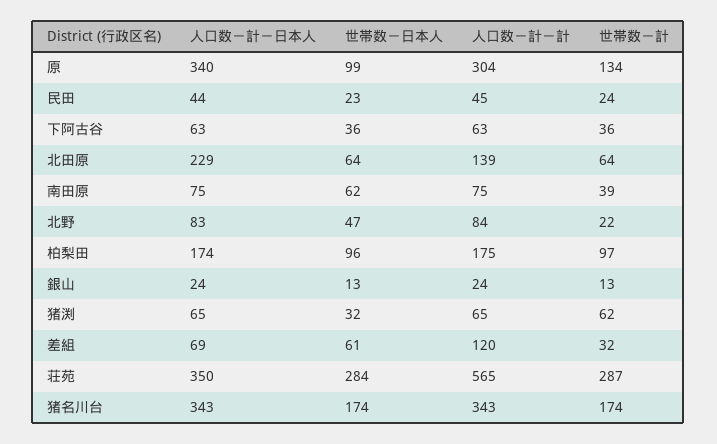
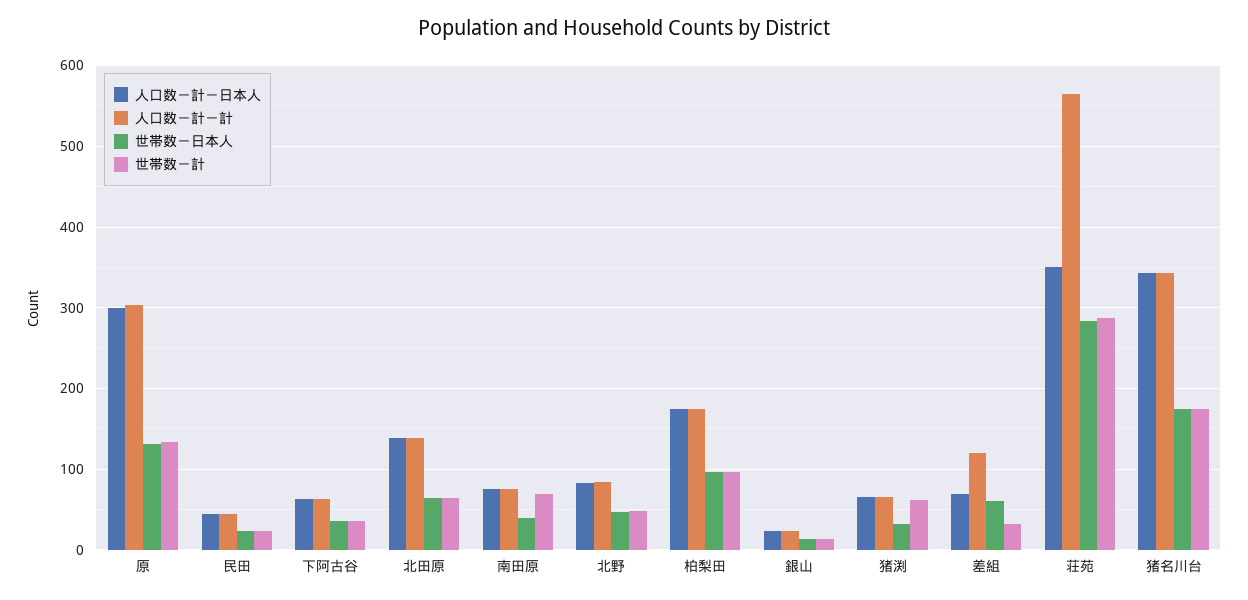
人口数－計－日本人, 原: 340 -> 300
世帯数－日本人, 原: 99 -> 130
人口数－計－日本人, 北田原: 229 -> 140
世帯数－日本人, 南田原: 62 -> 40
世帯数－計, 南田原: 39 -> 70
世帯数－計, 北野: 22 -> 50

